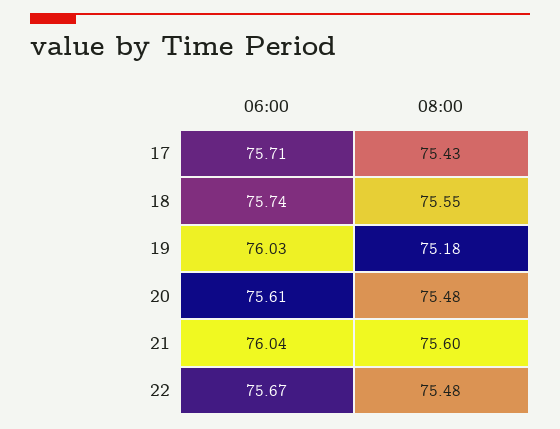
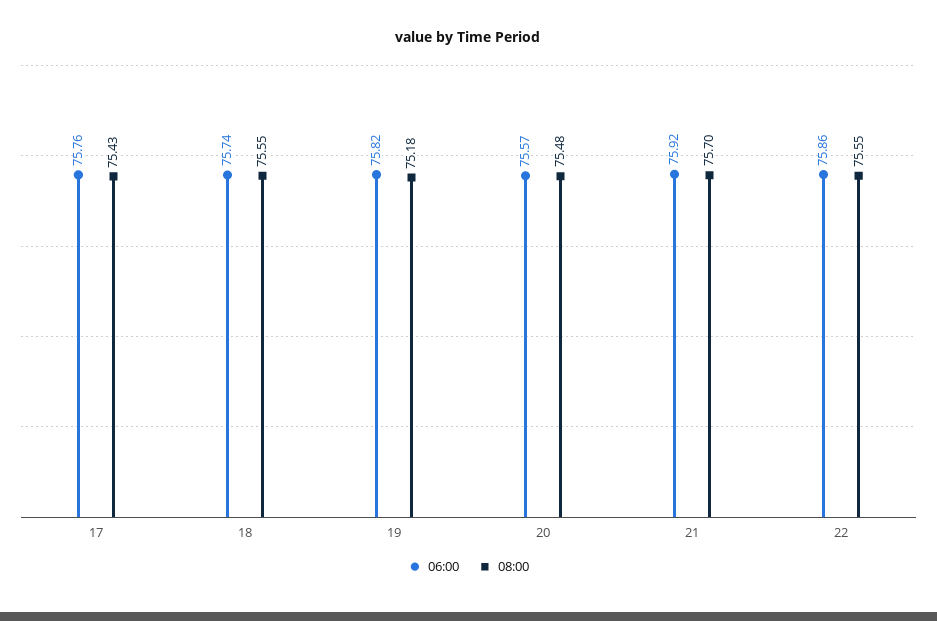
06:00, 17: 75.71 -> 75.76
06:00, 19: 76.03 -> 75.82
06:00, 20: 75.61 -> 75.57
06:00, 21: 76.04 -> 75.92
08:00, 21: 75.6 -> 75.7
06:00, 22: 75.67 -> 75.86
08:00, 22: 75.48 -> 75.55

